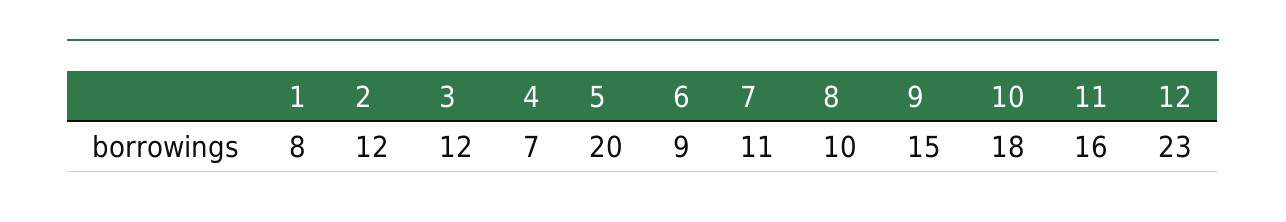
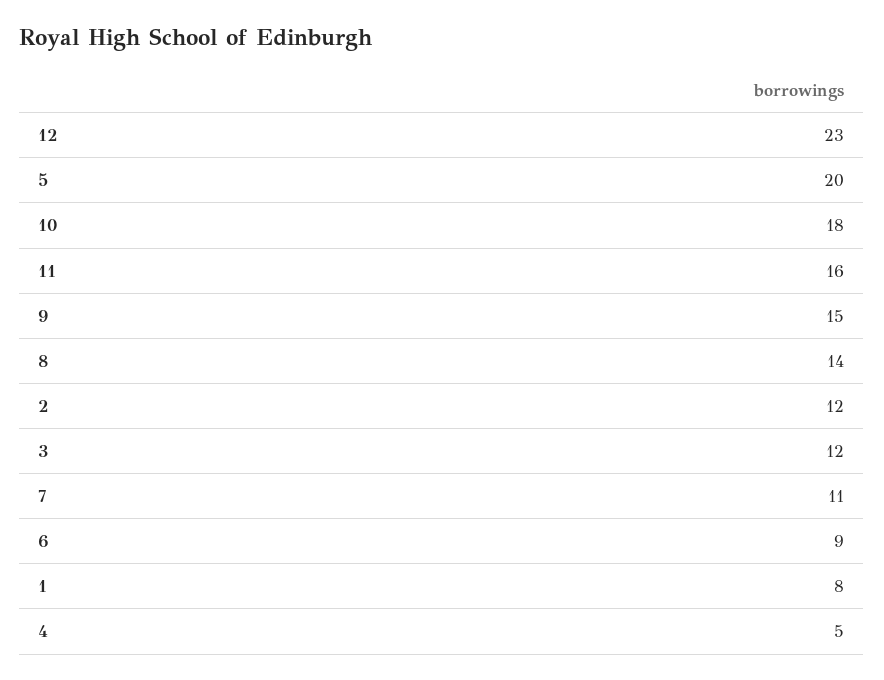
4: 7 -> 5
8: 10 -> 14

